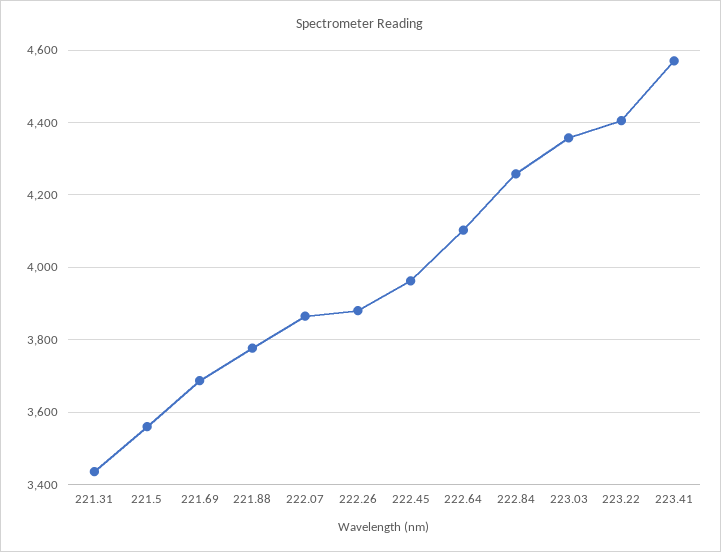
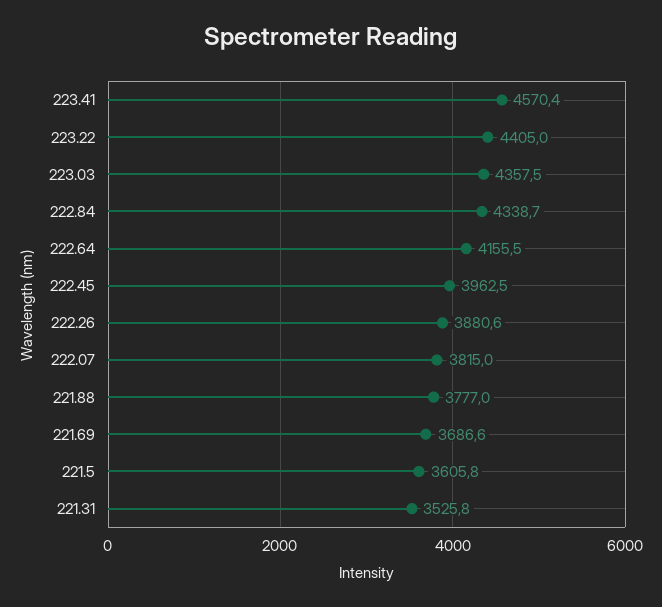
221.31: 3440 -> 3525.8
221.5: 3560 -> 3605.8
222.07: 3860 -> 3815
222.64: 4100 -> 4155.5
222.84: 4260 -> 4338.7

